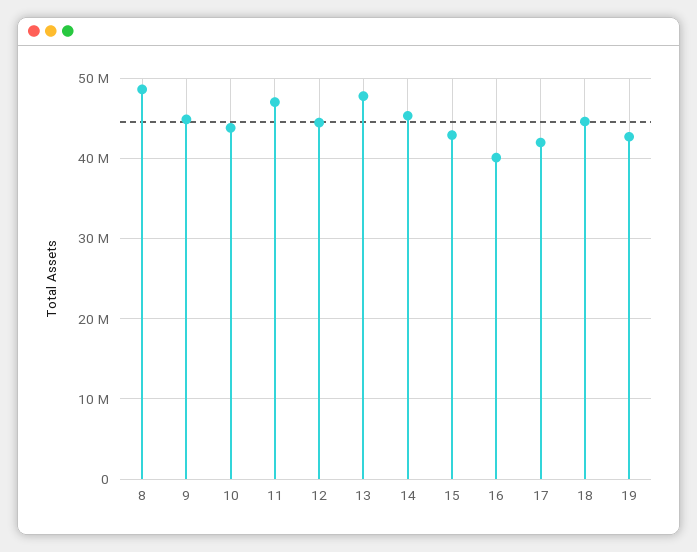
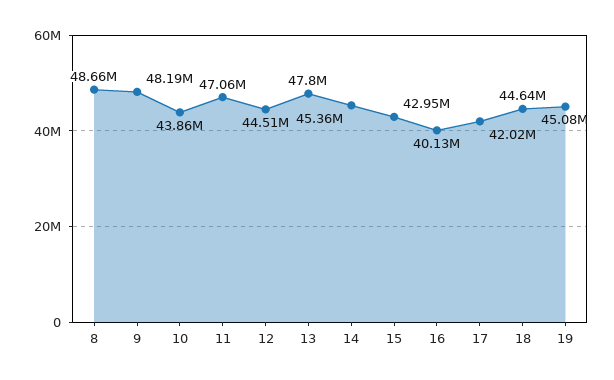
9: 45000000 -> 48190000
19: 43000000 -> 45080000

